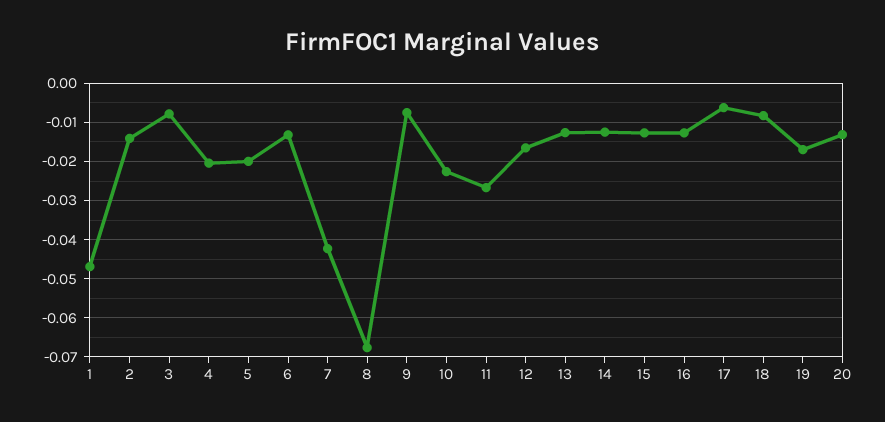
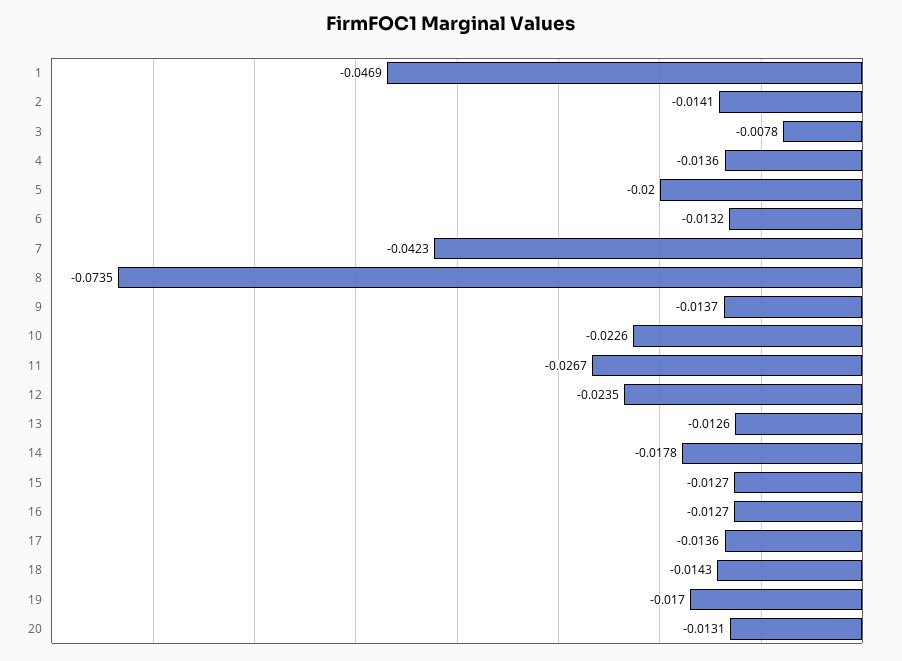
4: -0.02 -> -0.0136
8: -0.068 -> -0.0735
9: -0.008 -> -0.0137
12: -0.016 -> -0.0235
14: -0.012 -> -0.0178
17: -0.006 -> -0.0136
18: -0.008 -> -0.0143

